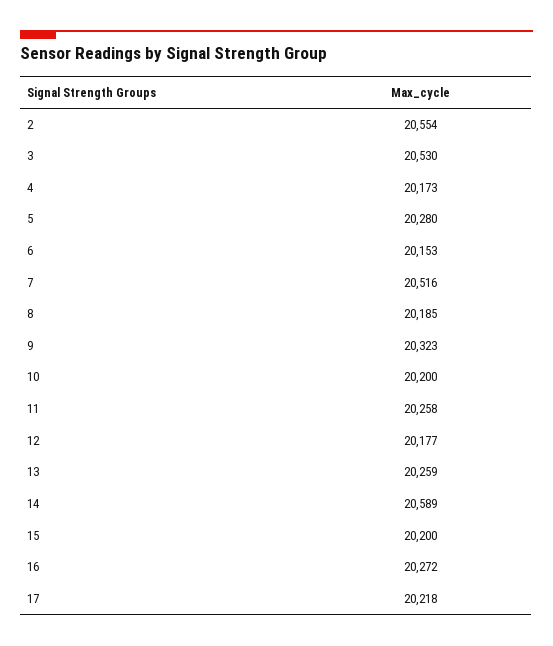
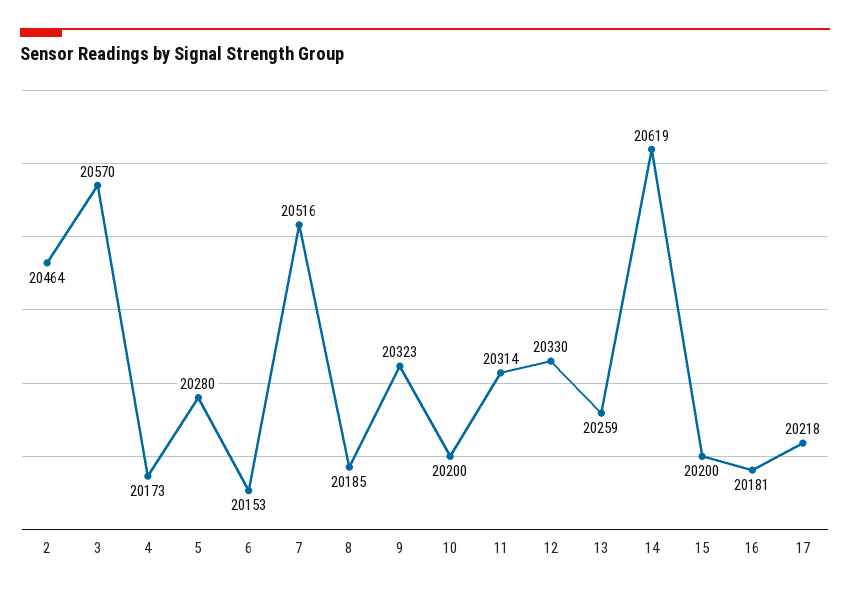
2: 20554 -> 20464
3: 20530 -> 20570
11: 20258 -> 20314
12: 20177 -> 20330
14: 20589 -> 20619
16: 20272 -> 20181

